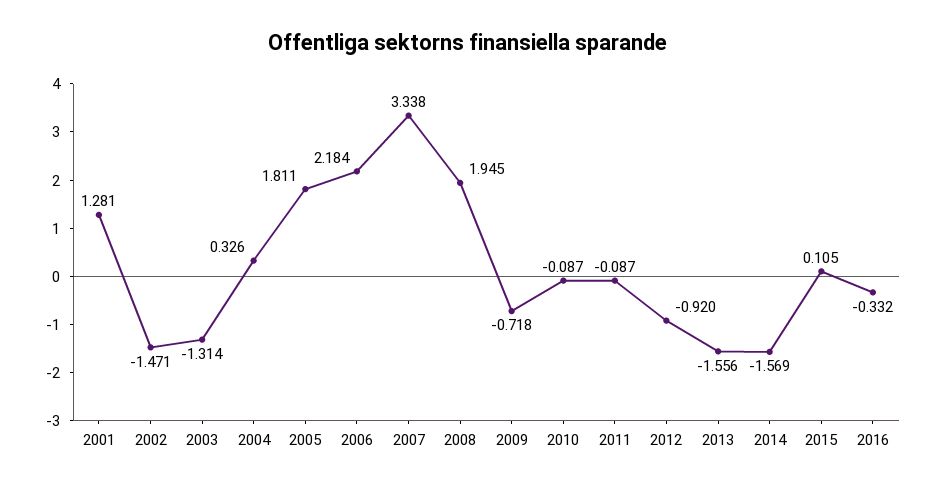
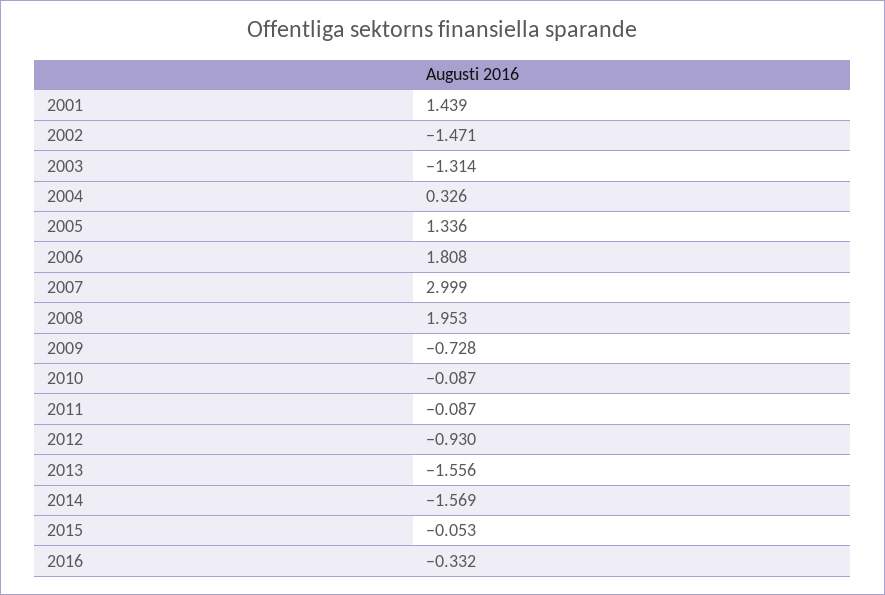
2001: 1.281 -> 1.439
2005: 1.811 -> 1.336
2006: 2.184 -> 1.808
2007: 3.338 -> 2.999
2008: 1.945 -> 1.953
2009: -0.718 -> -0.728
2012: -0.92 -> -0.93
2015: 0.105 -> -0.053

